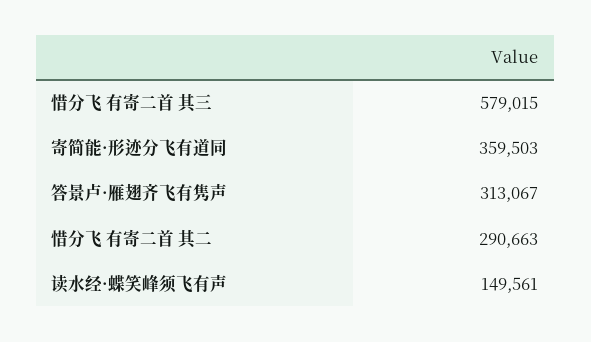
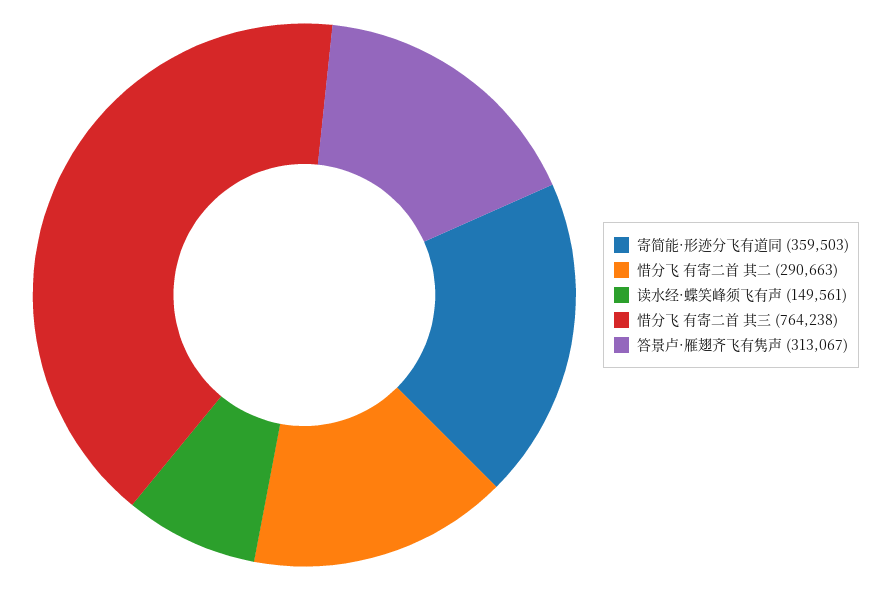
惜分飞 有寄二首 其三: 579015 -> 764238

